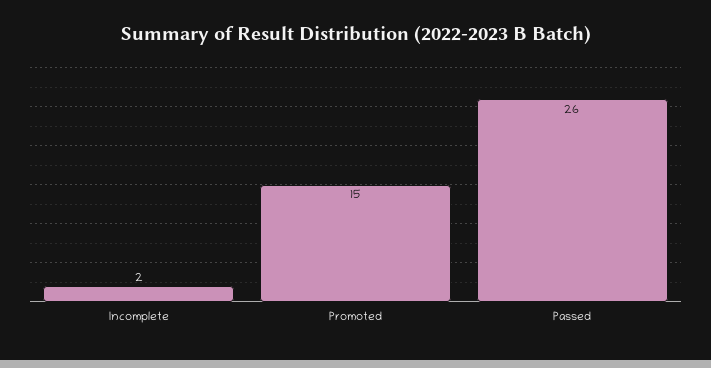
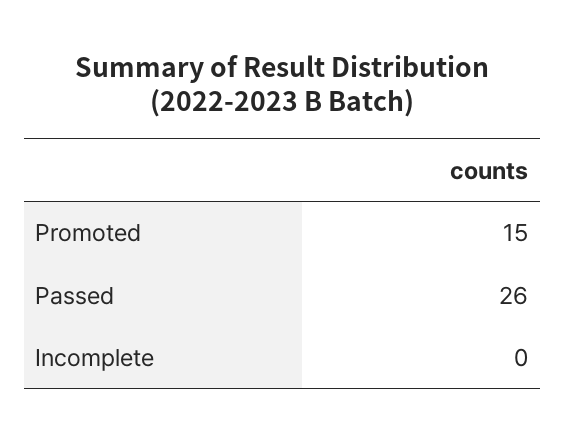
Incomplete: 2 -> 0

